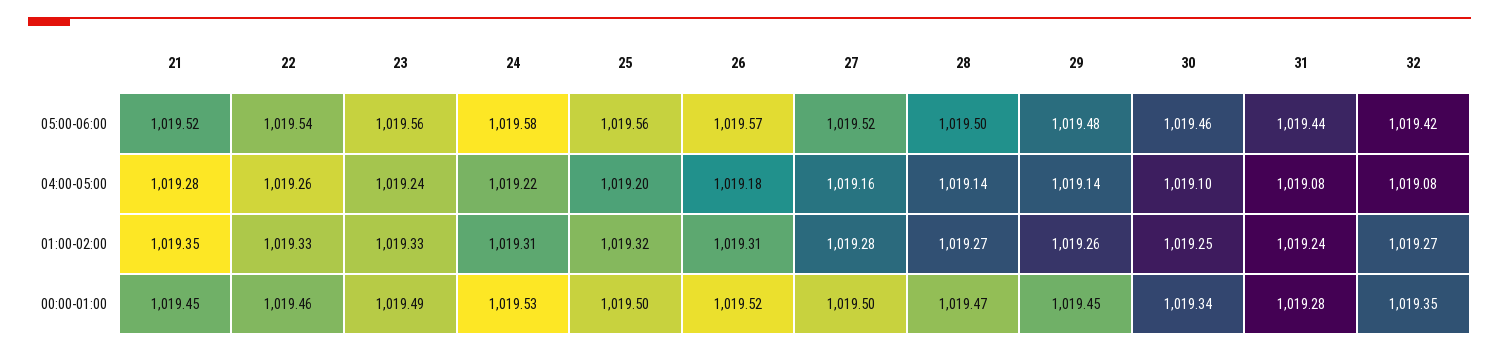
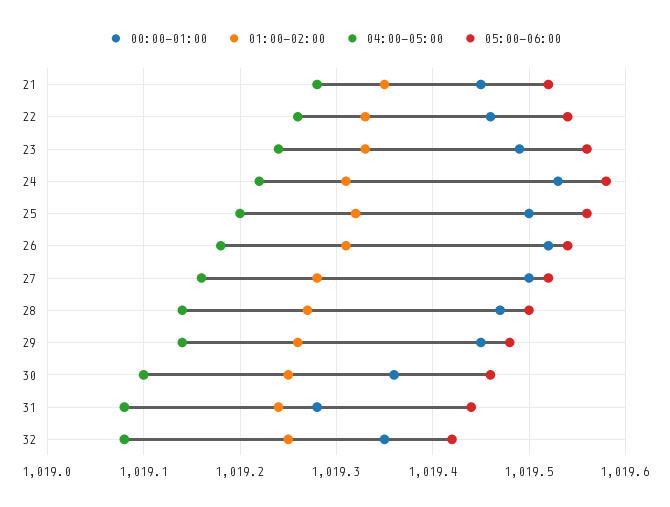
05:00-06:00, 26: 1019.57 -> 1019.54
01:00-02:00, 32: 1019.27 -> 1019.25
00:00-01:00, 30: 1019.34 -> 1019.36

